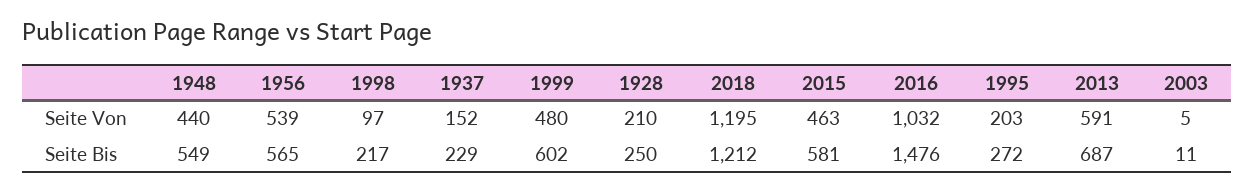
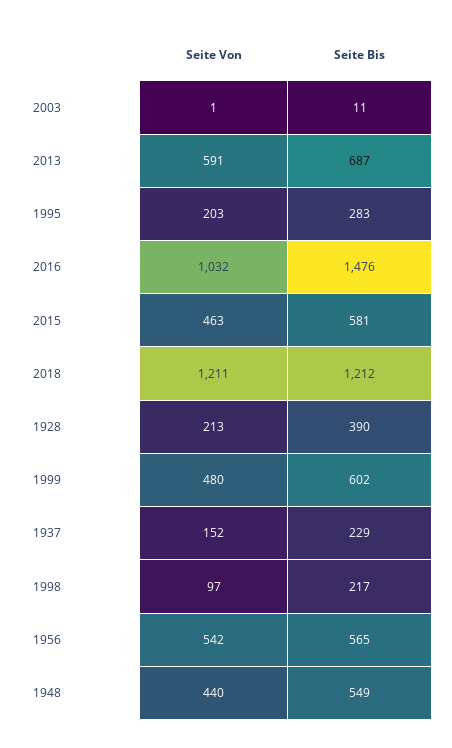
1956, Seite Von: 539 -> 542
1928, Seite Von: 210 -> 213
2018, Seite Von: 1195 -> 1211
2003, Seite Von: 5 -> 1
1928, Seite Bis: 250 -> 390
1995, Seite Bis: 272 -> 283

